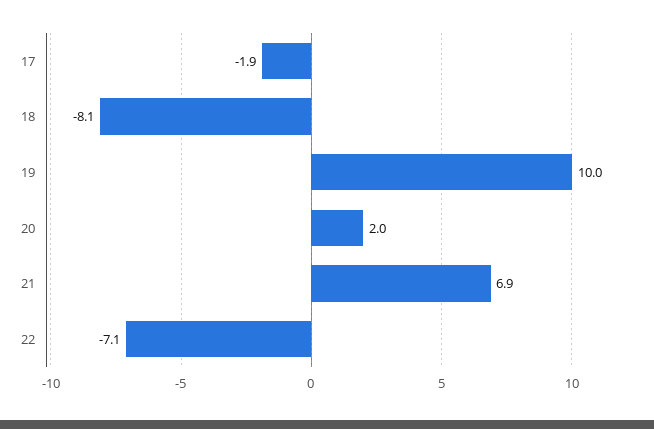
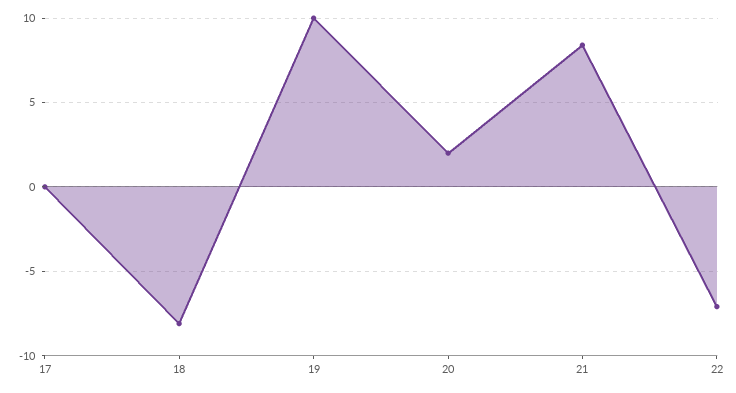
17: -1.9 -> 0
21: 6.9 -> 8.5

